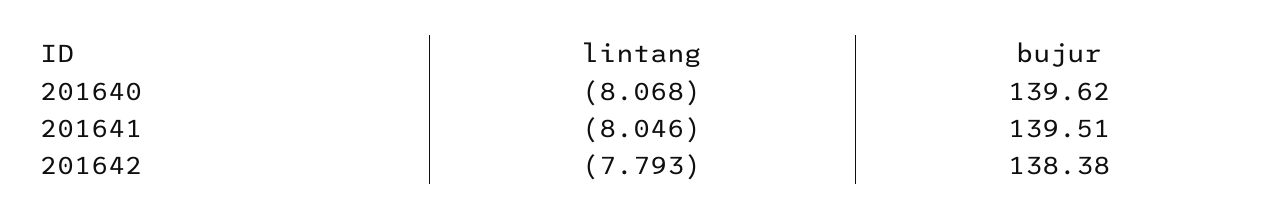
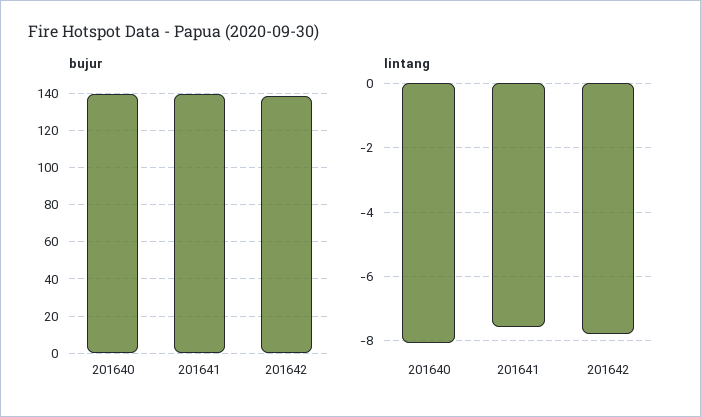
lintang, 201641: -8.046 -> -7.6

